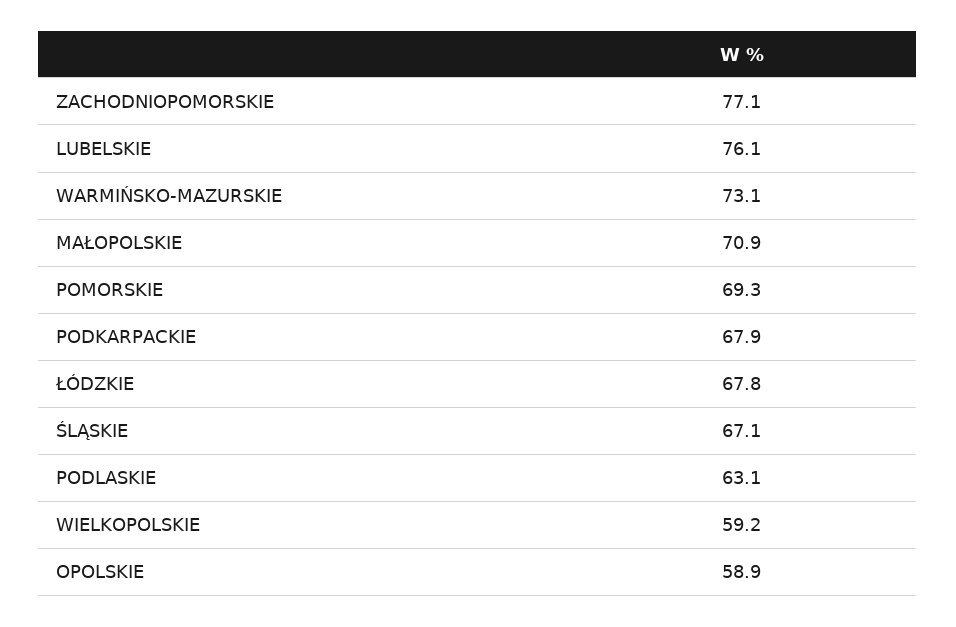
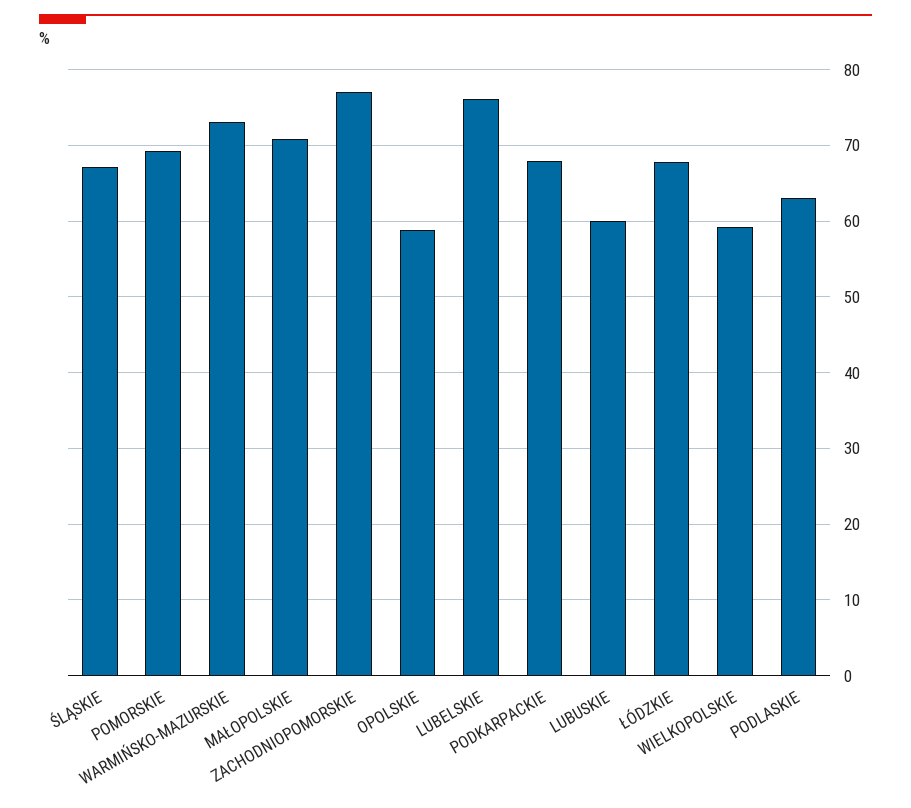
LUBUSKIE: none -> 60

